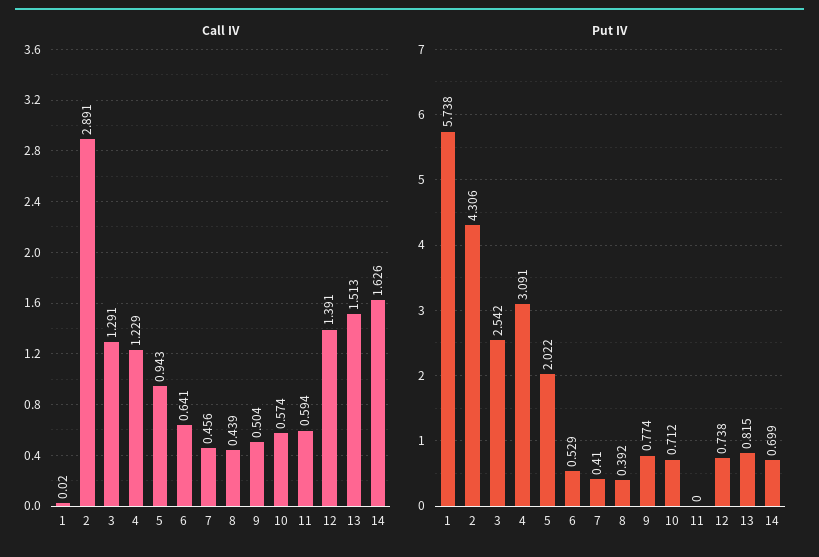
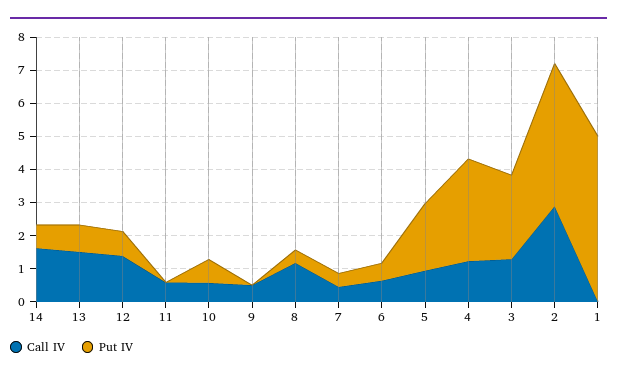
Call IV, 8: 0.439 -> 1.25
Put IV, 1: 5.738 -> 5
Put IV, 9: 0.774 -> 0

